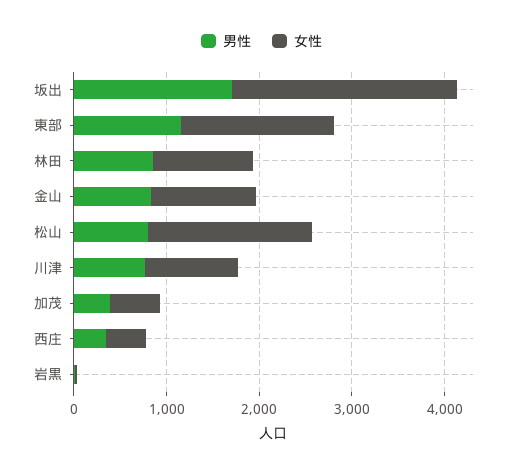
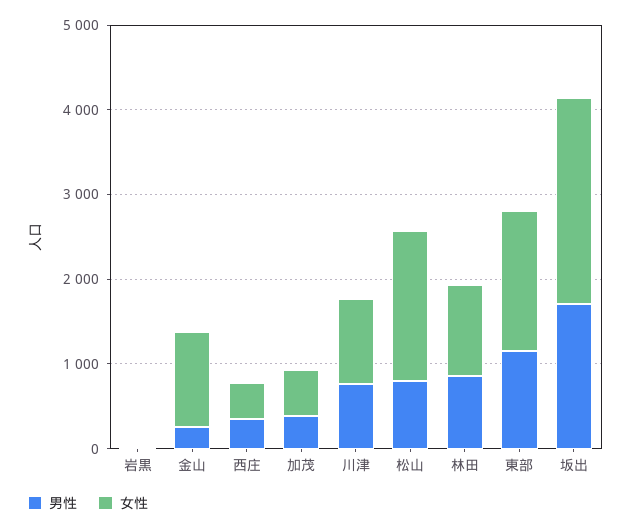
男性, 金山: 800 -> 200

